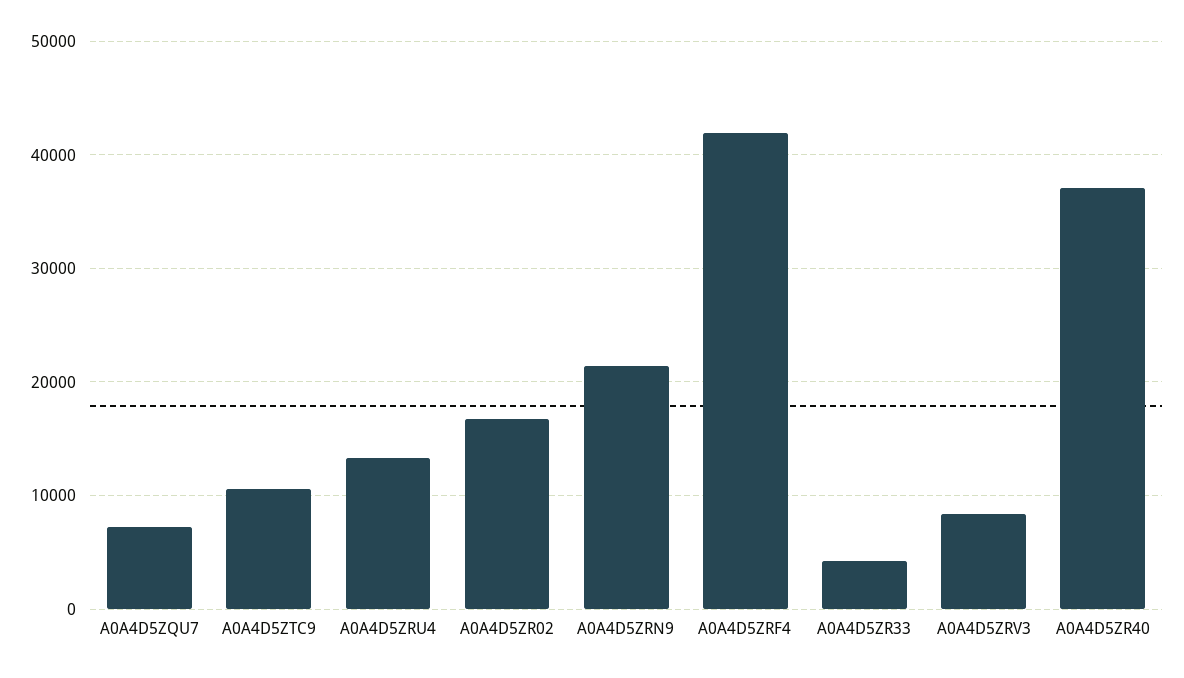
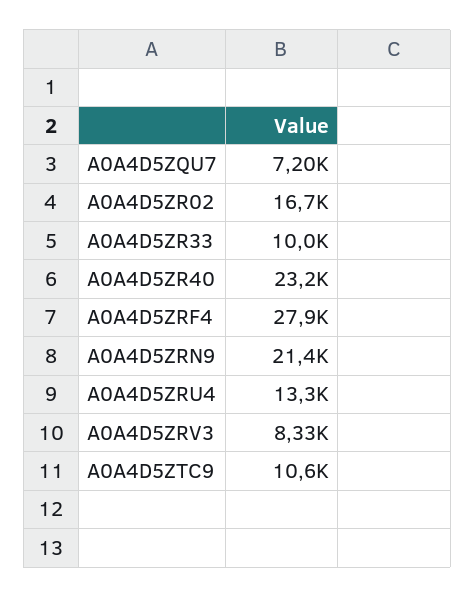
A0A4D5ZRF4: 42000 -> 27900
A0A4D5ZR33: 4000 -> 10000
A0A4D5ZR40: 37000 -> 23200

